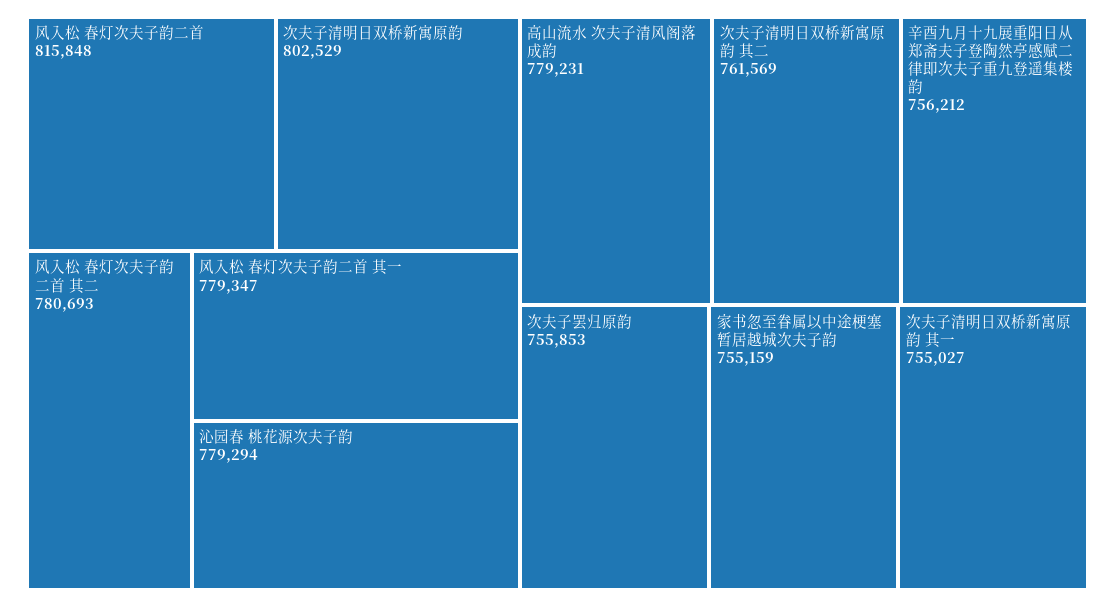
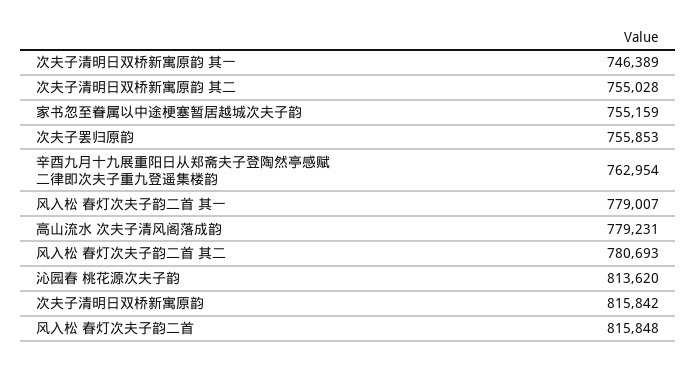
次夫子清明日双桥新寓原韵: 802529 -> 815842
风入松 春灯次夫子韵二首 其一: 779347 -> 779007
沁园春 桃花源次夫子韵: 779294 -> 813620
次夫子清明日双桥新寓原韵 其二: 761569 -> 755028
辛酉九月十九展重阳日从郑斋夫子登陶然亭感赋二律即次夫子重九登遥集楼韵: 756212 -> 762954
次夫子清明日双桥新寓原韵 其一: 755027 -> 746389

